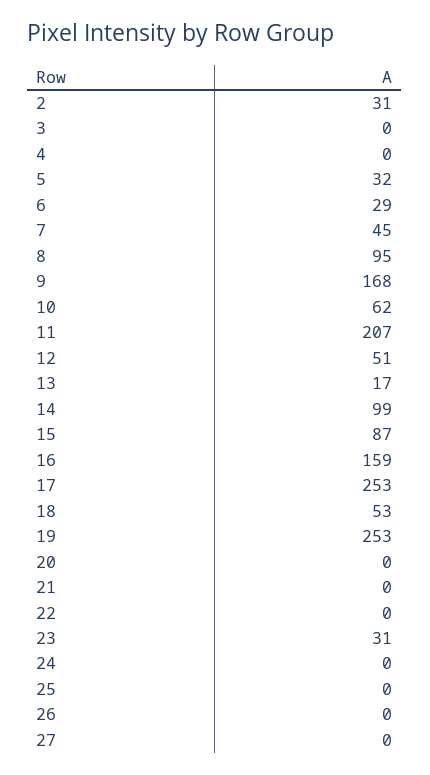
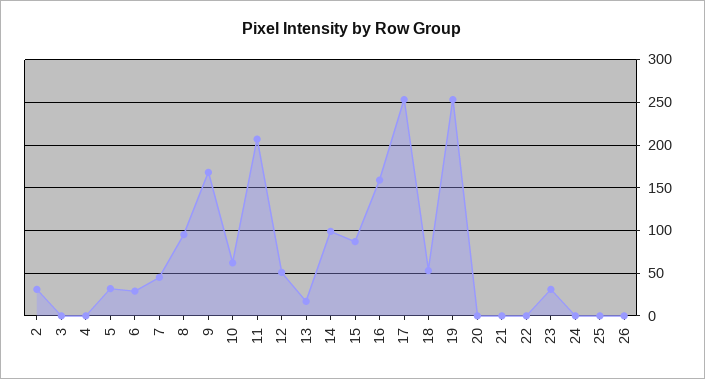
27: 0 -> none

